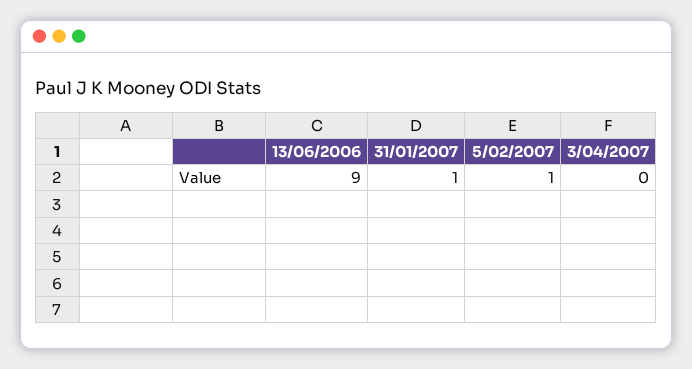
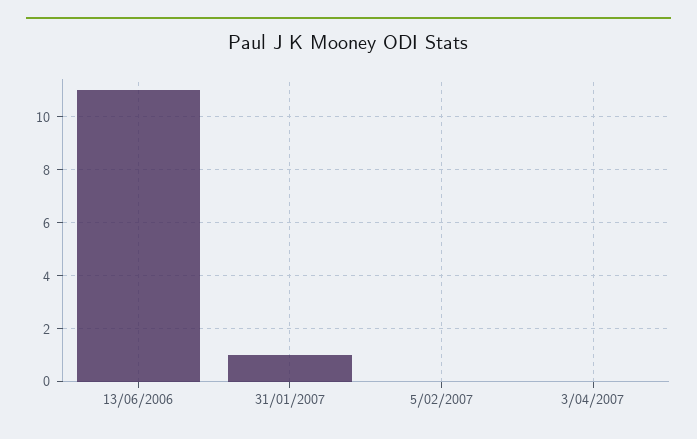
13/06/2006: 9 -> 11
5/02/2007: 1 -> 0

